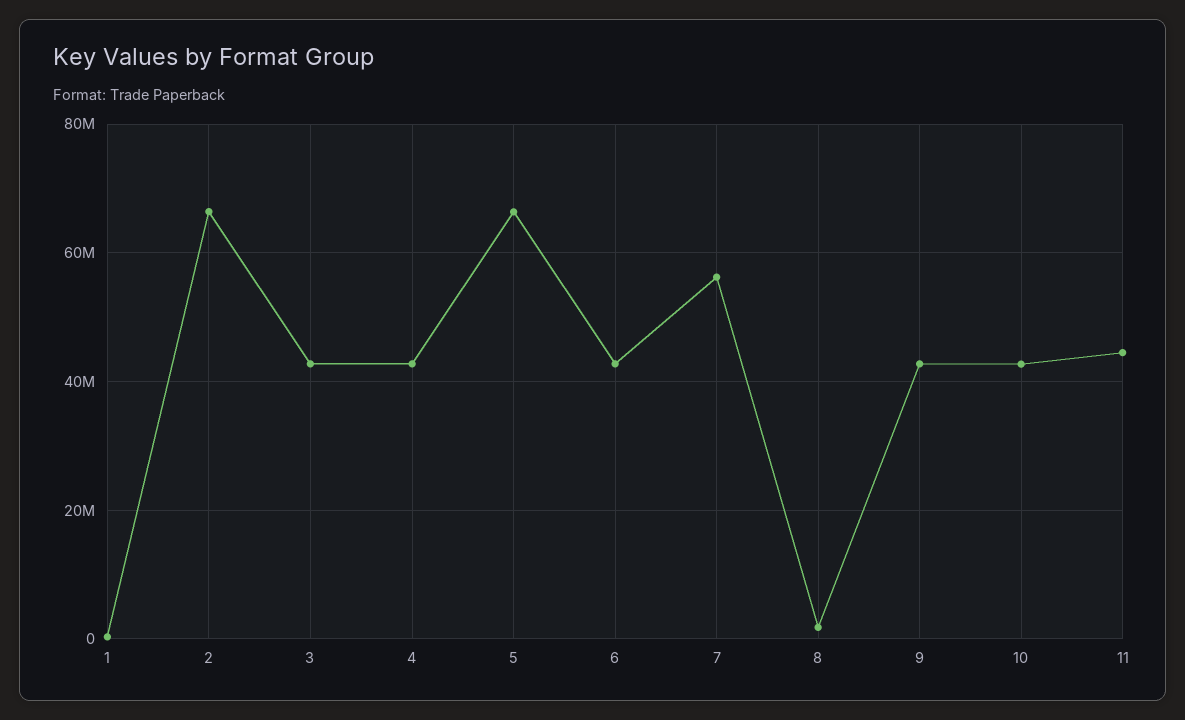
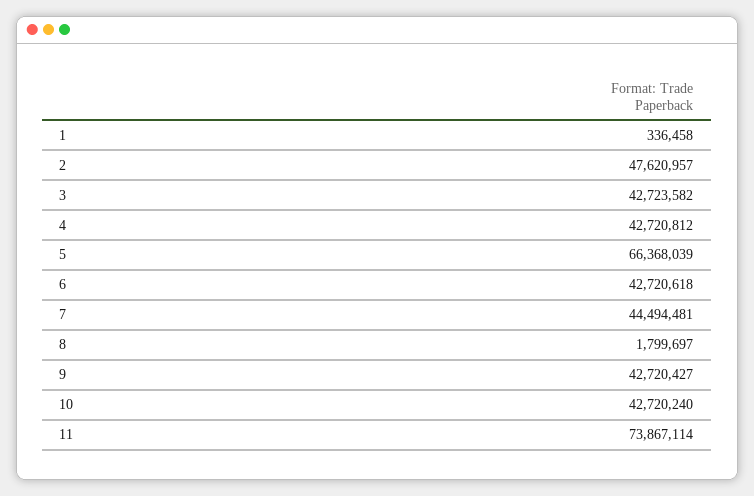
2: 66000000 -> 47620957
7: 56000000 -> 44494481
11: 44000000 -> 73867114

